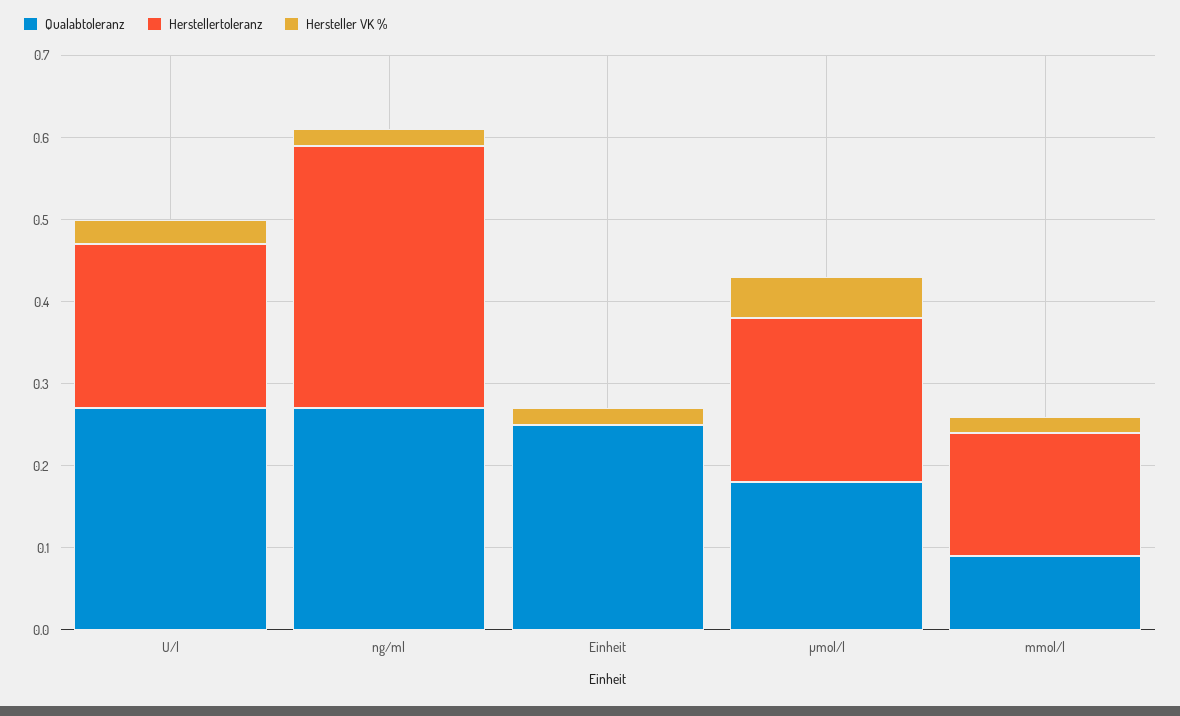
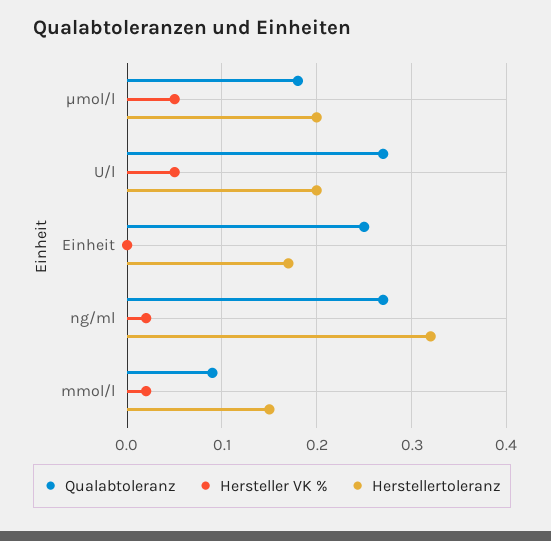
Hersteller VK %, U/l: 0.03 -> 0.05
Herstellertoleranz, Einheit: 0 -> 0.17
Hersteller VK %, Einheit: 0.02 -> 0

